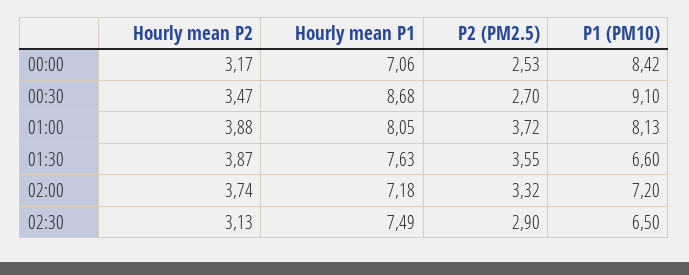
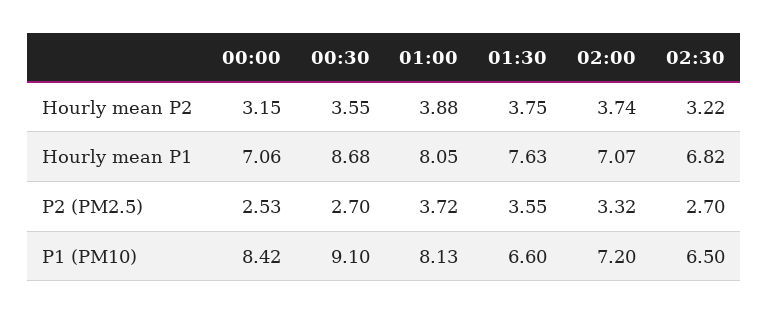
Hourly mean P2, 00:00: 3.17 -> 3.15
Hourly mean P2, 00:30: 3.47 -> 3.55
Hourly mean P2, 01:30: 3.87 -> 3.75
Hourly mean P1, 02:00: 7.18 -> 7.07
Hourly mean P2, 02:30: 3.13 -> 3.22
Hourly mean P1, 02:30: 7.49 -> 6.82
P2 (PM2.5), 02:30: 2.9 -> 2.7

